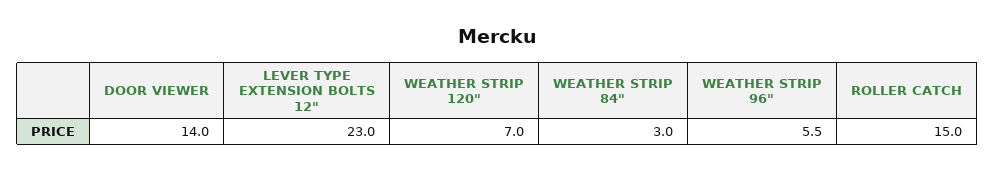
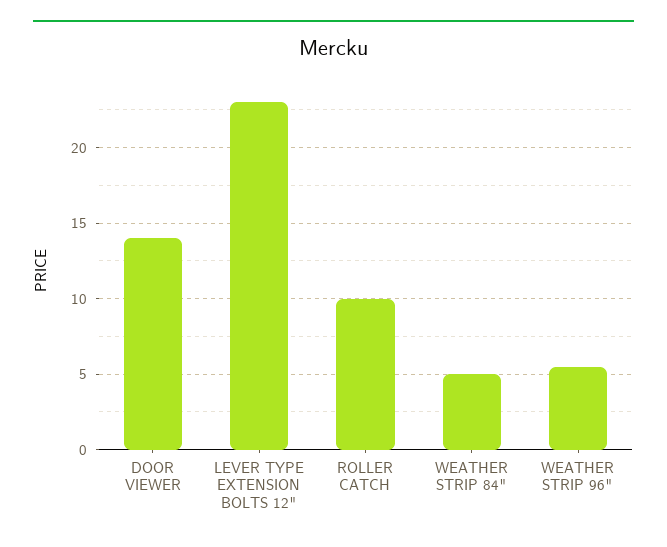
WEATHER STRIP 120": 7 -> none
WEATHER STRIP 84": 3 -> 5
ROLLER CATCH: 15 -> 10

